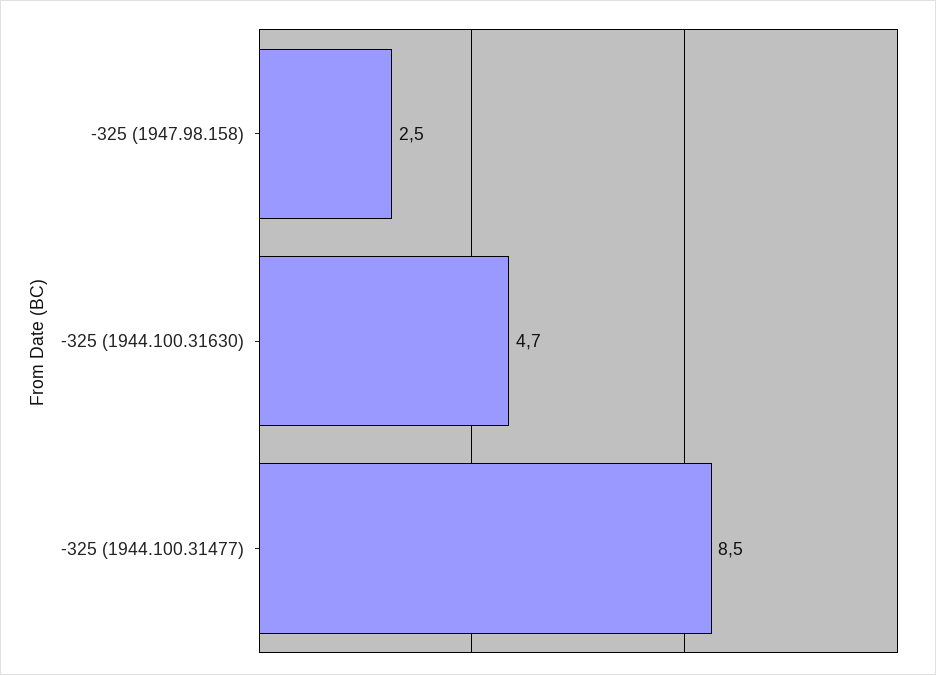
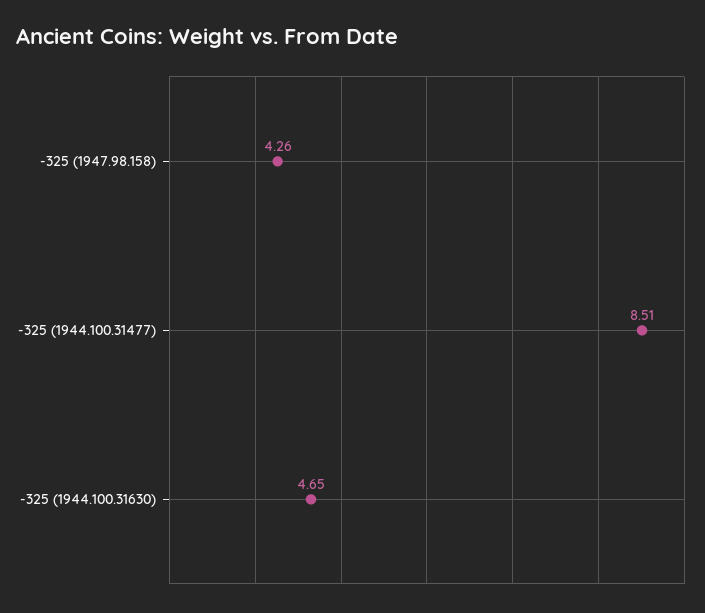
-325 (1947.98.158): 2.5 -> 4.26

